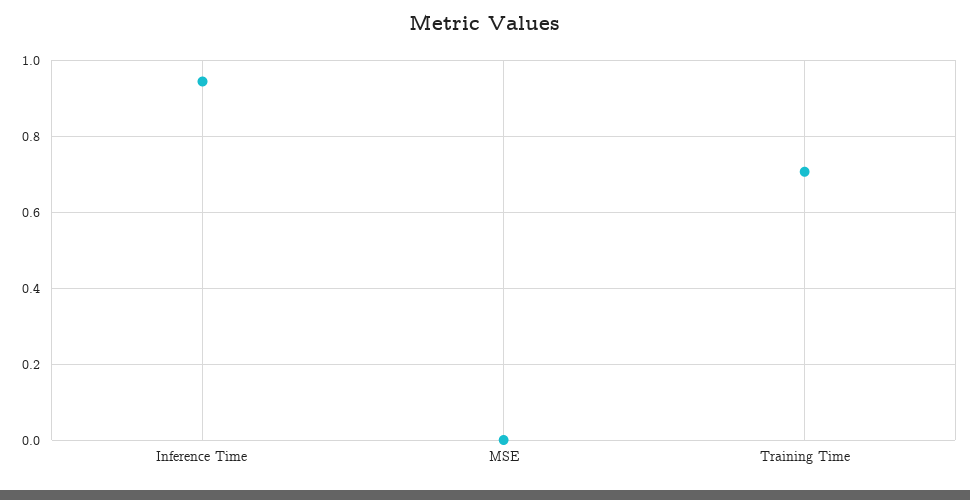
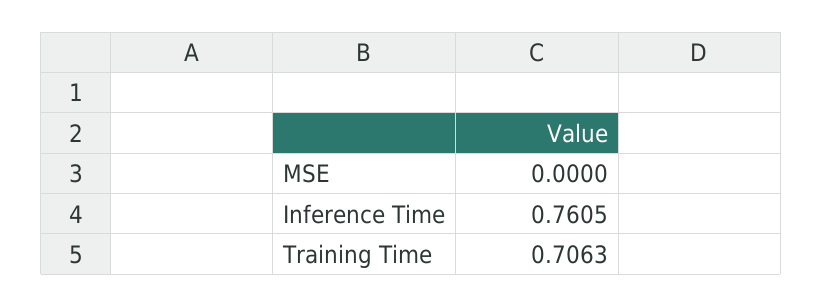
Inference Time: 0.94 -> 0.7605

